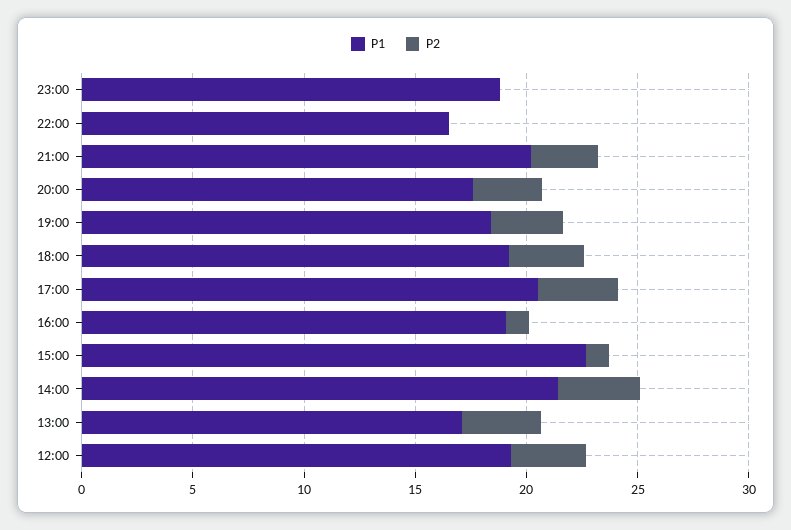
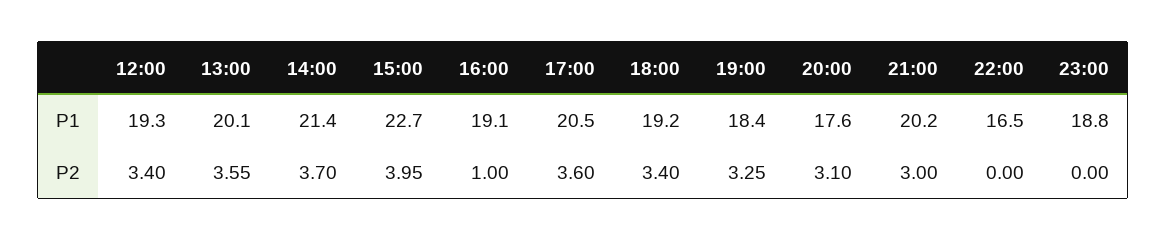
P2, 15:00: 1 -> 3.95
P1, 13:00: 17 -> 20.1

